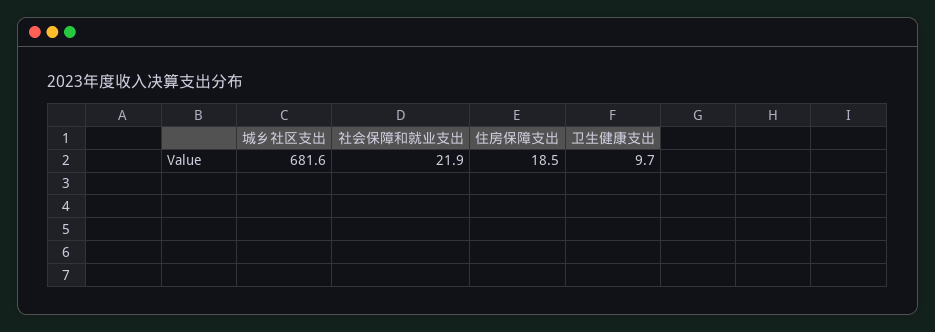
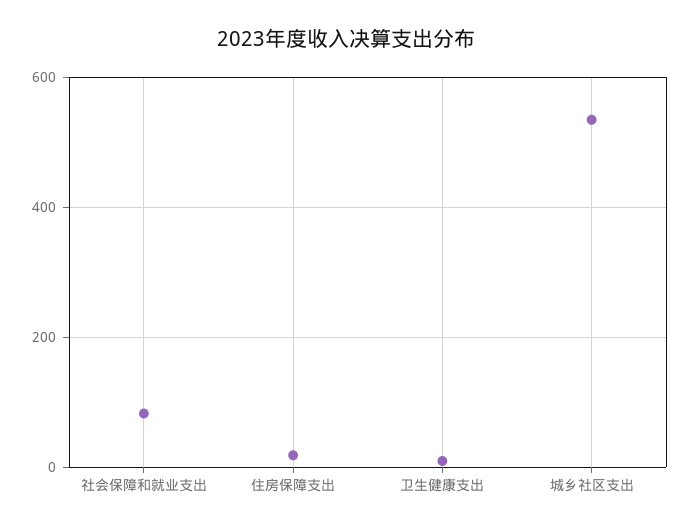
城乡社区支出: 681.6 -> 540
社会保障和就业支出: 21.9 -> 80

